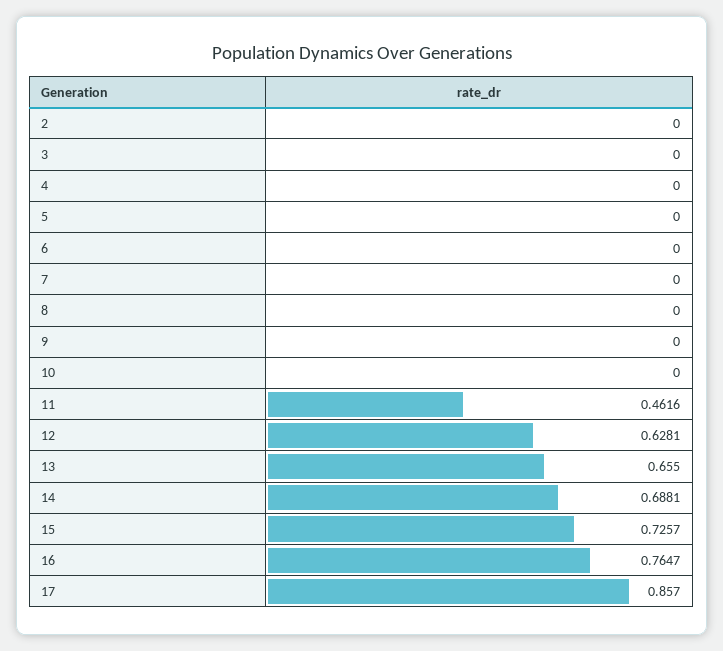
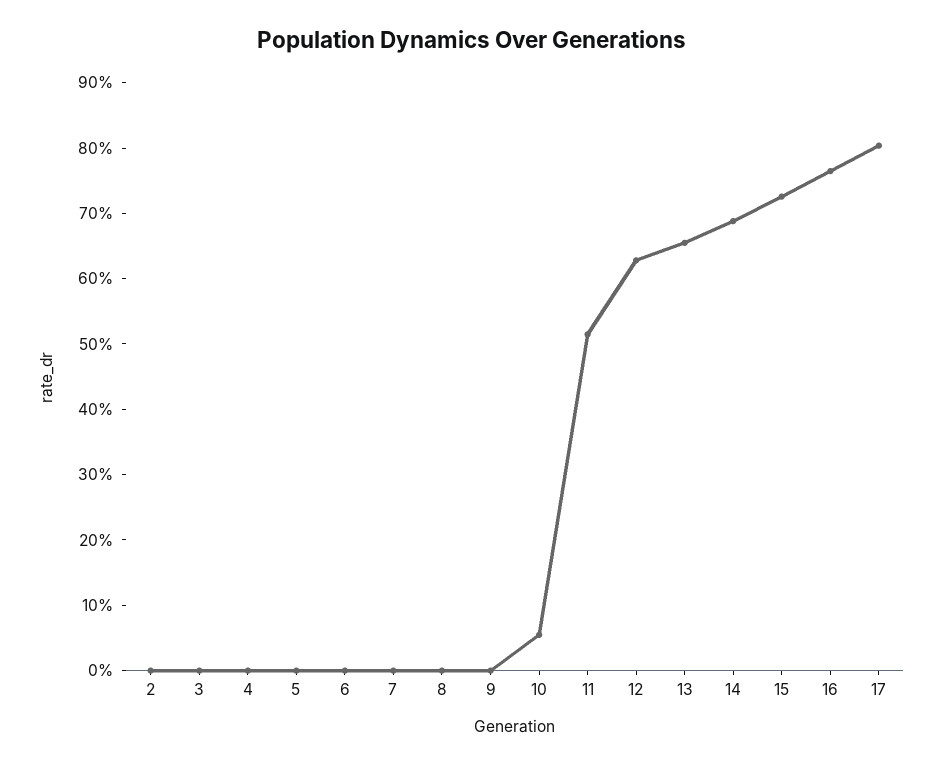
10: 0 -> 0.06
11: 0.4616 -> 0.52
17: 0.857 -> 0.8

